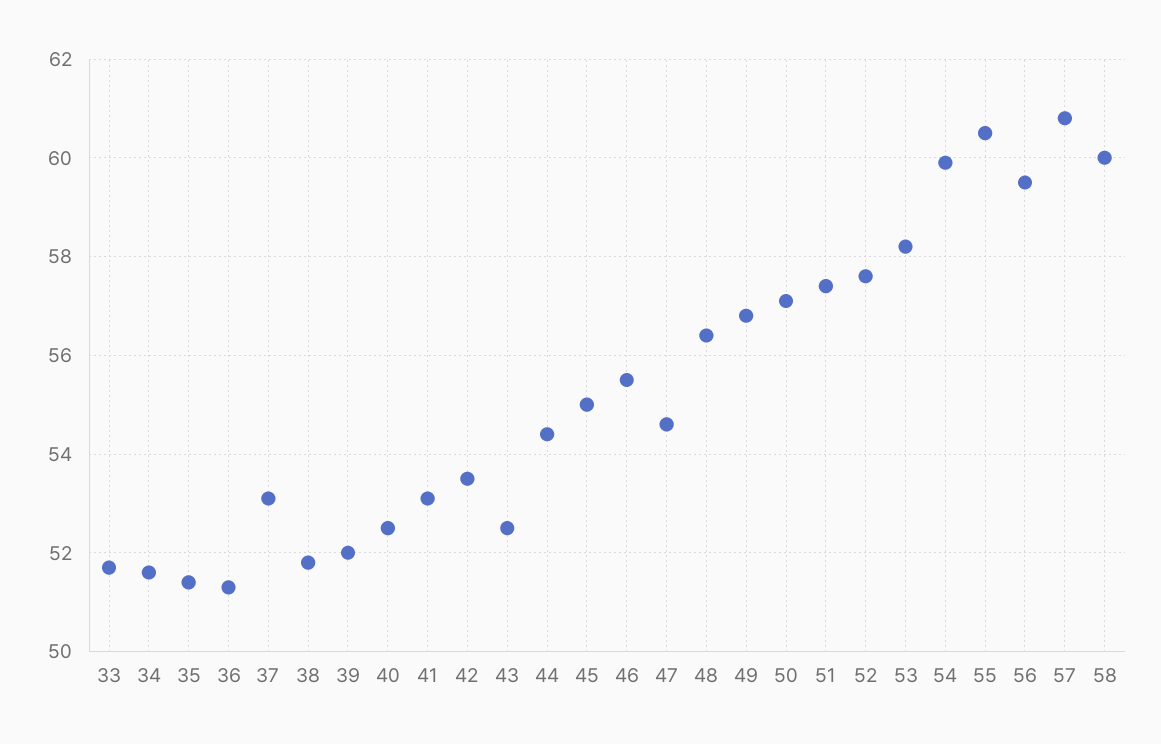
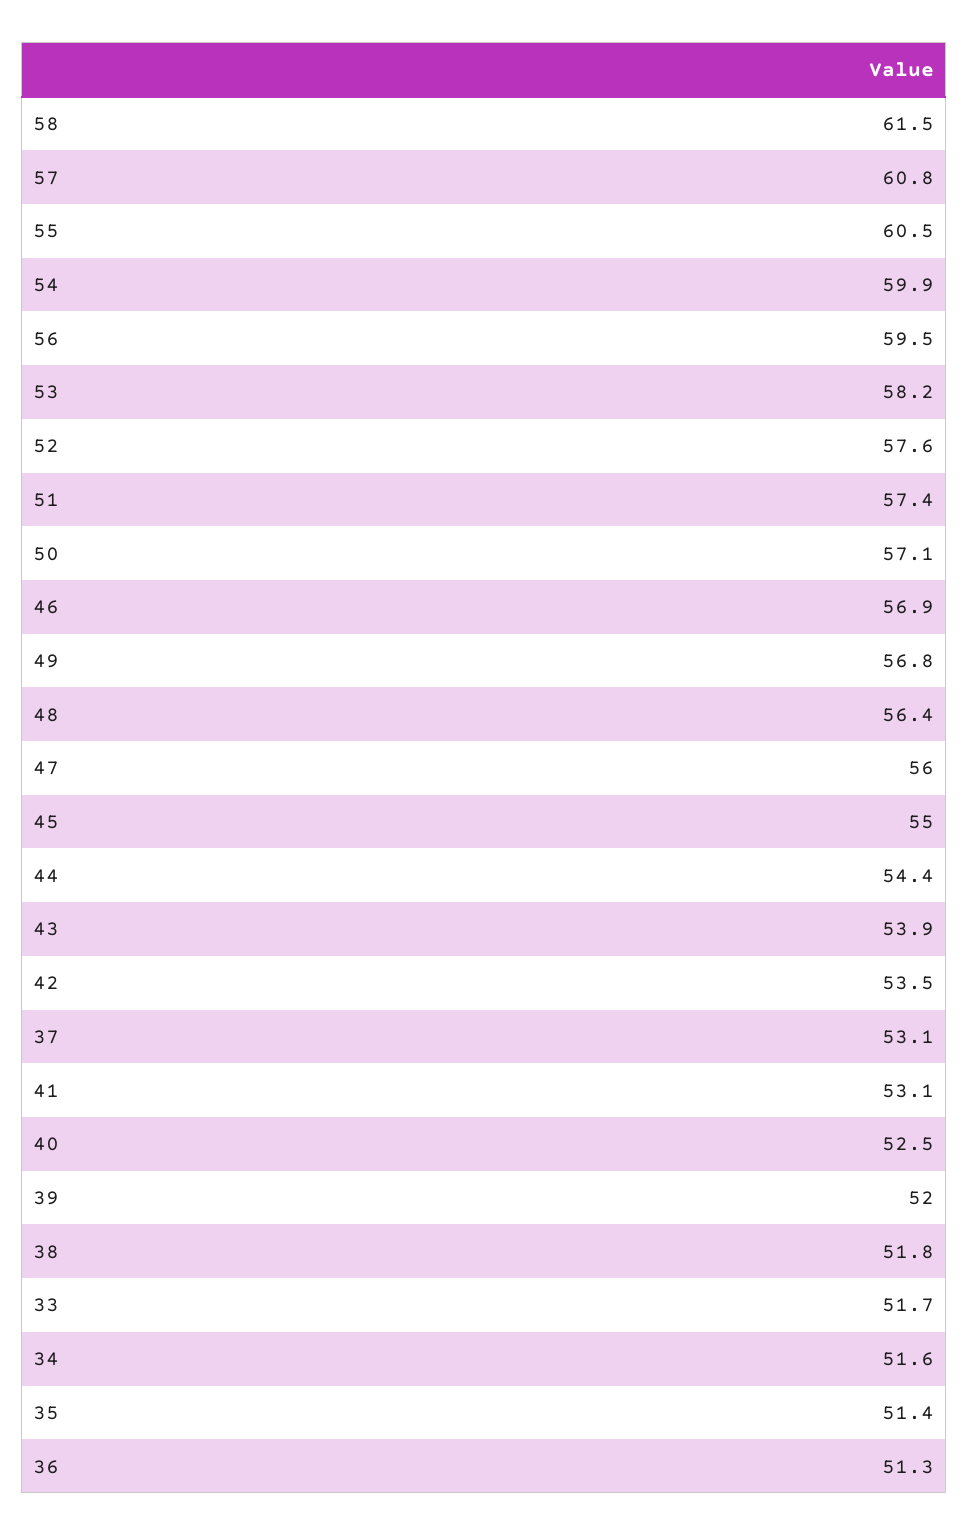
43: 52.5 -> 53.9
46: 55.5 -> 56.9
47: 54.5 -> 56
58: 60 -> 61.5

